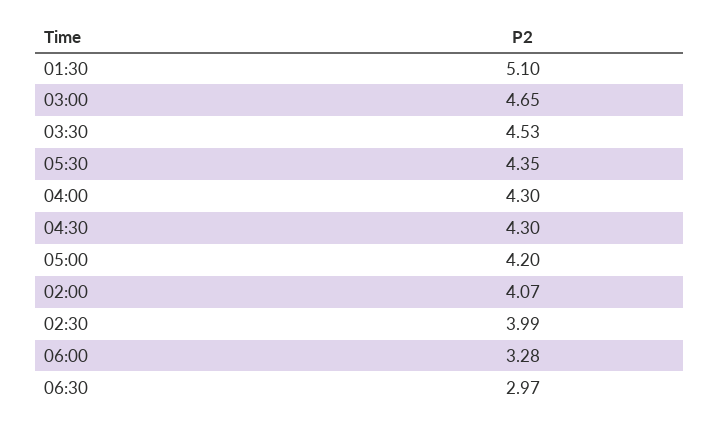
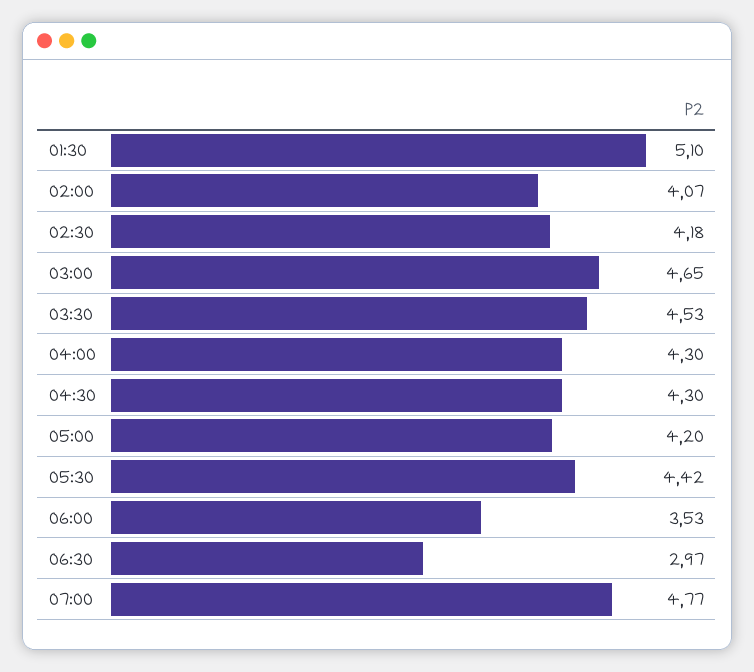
05:30: 4.35 -> 4.42
02:30: 3.99 -> 4.18
06:00: 3.28 -> 3.53
07:00: none -> 4.77

